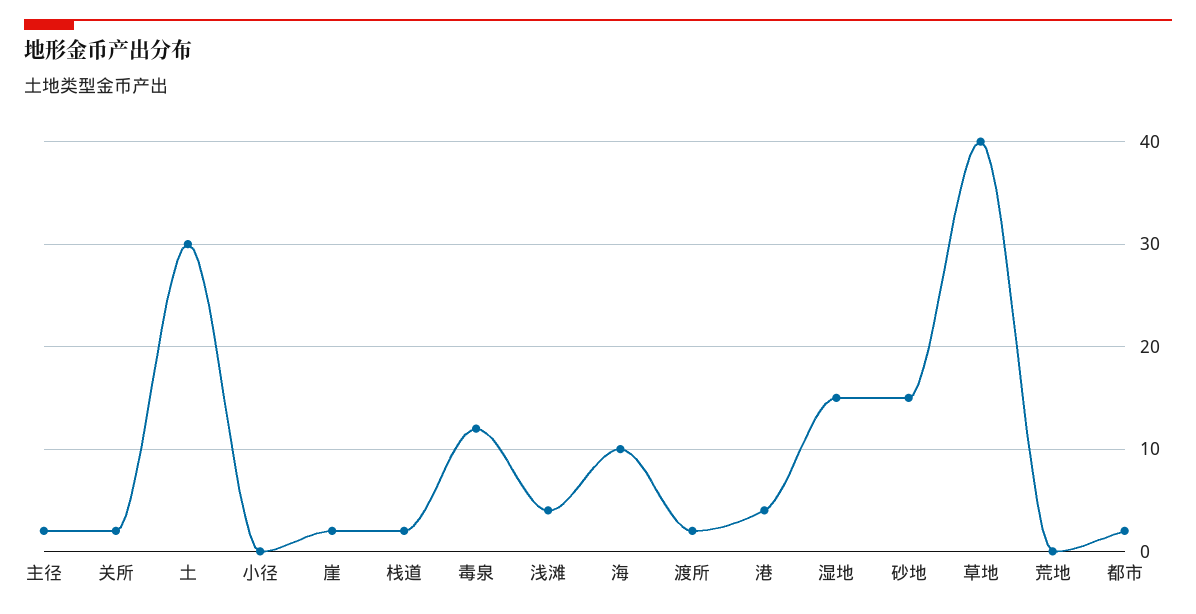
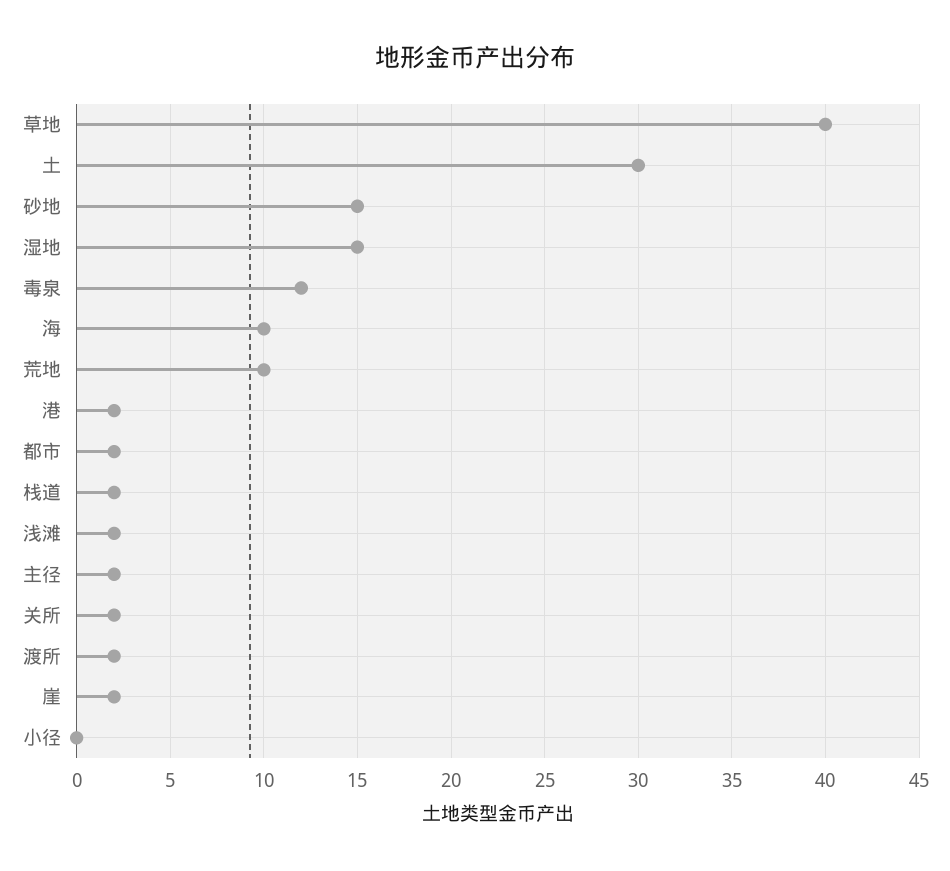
浅滩: 4 -> 2
港: 4 -> 2
荒地: 0 -> 10

